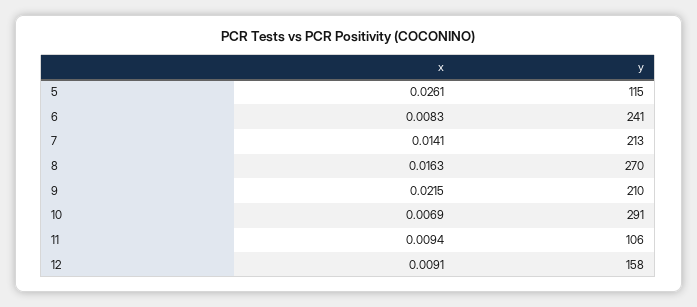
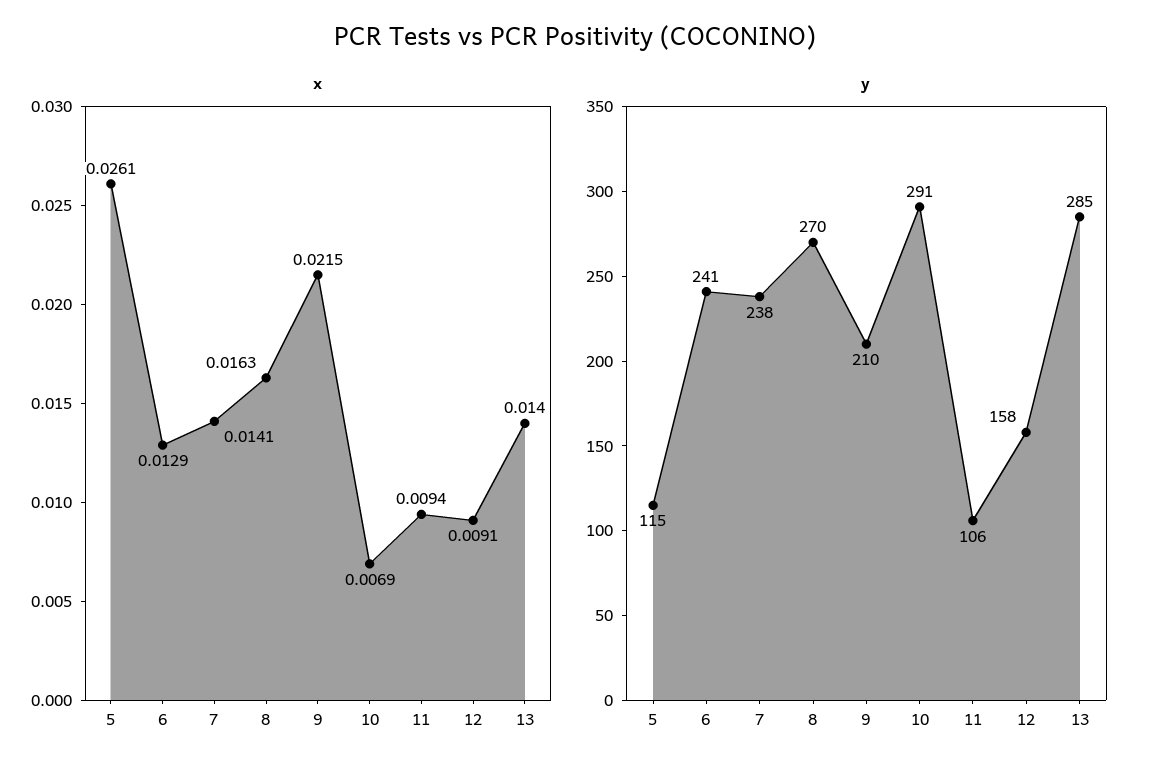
x, 6: 0.0083 -> 0.0129
y, 7: 213 -> 238
x, 13: none -> 0.014
y, 13: none -> 285

